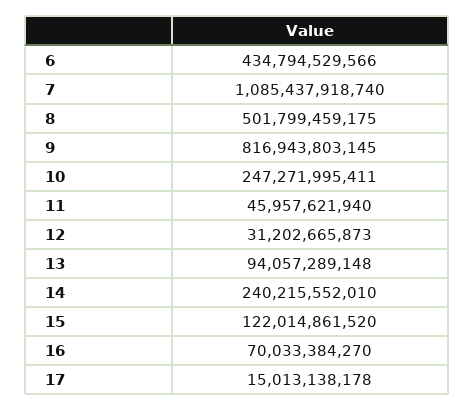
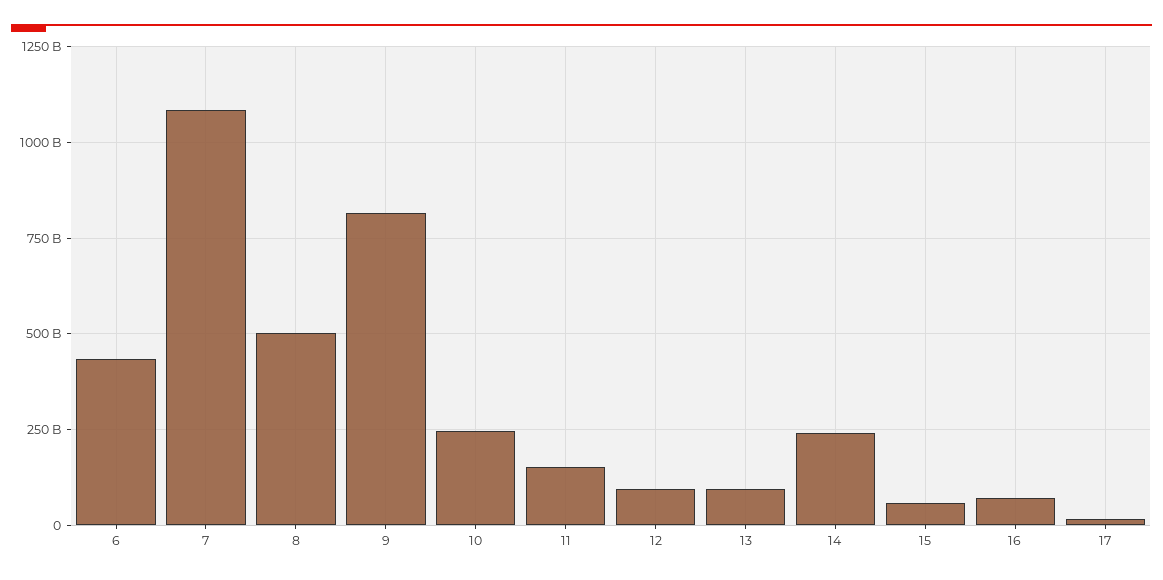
11: 45957621940 -> 150000000000
12: 31202665873 -> 100000000000
15: 122014861520 -> 50000000000

